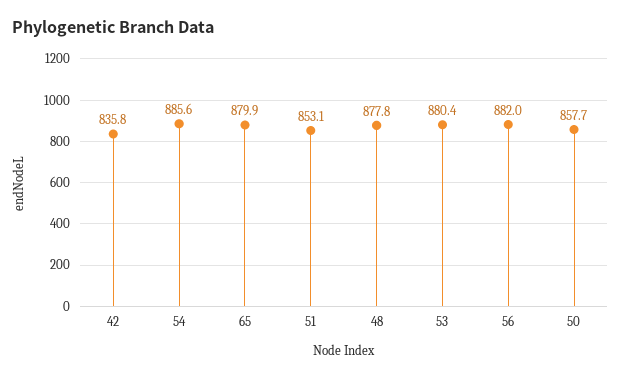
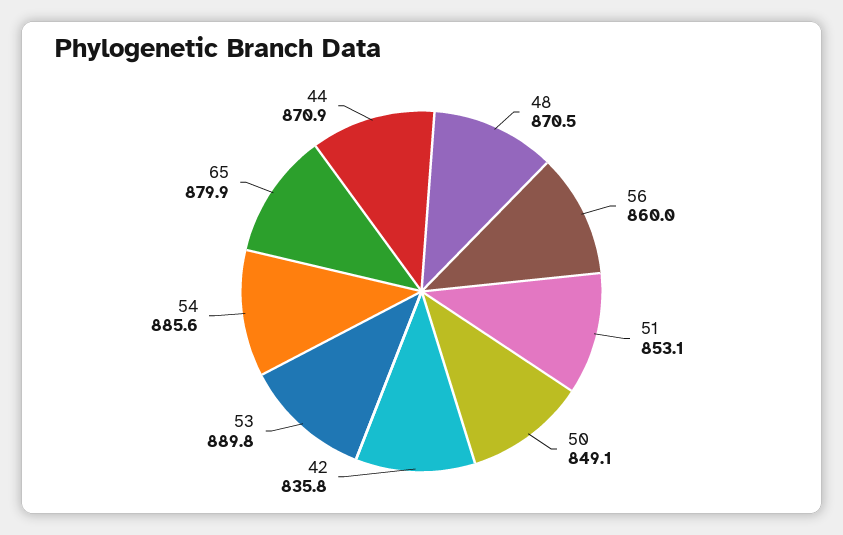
48: 877.8 -> 870.5
53: 880.4 -> 889.8
56: 882 -> 860
50: 857.7 -> 849.1
44: none -> 870.9

